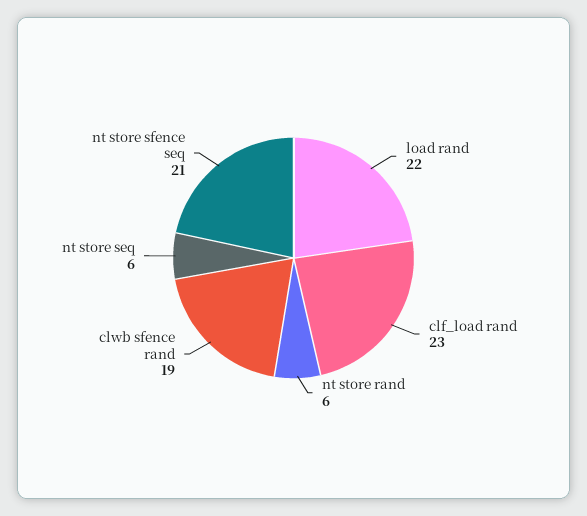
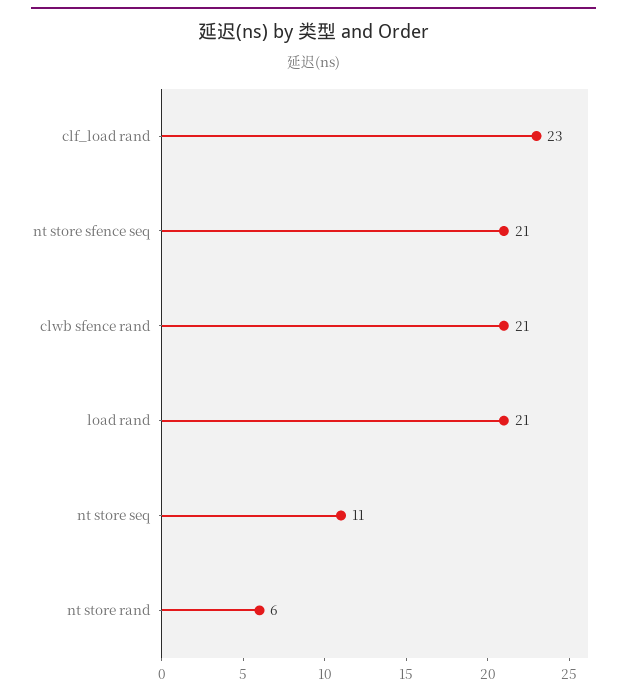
load rand: 22 -> 21
clwb sfence rand: 19 -> 21
nt store seq: 6 -> 11

